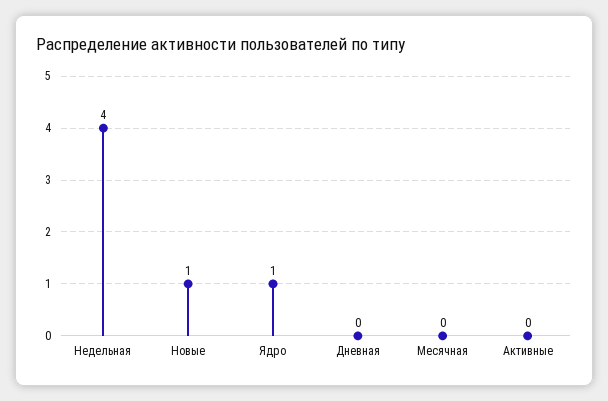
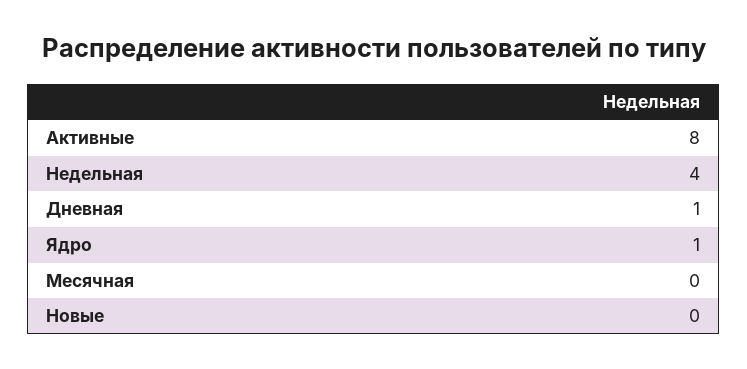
Новые: 1 -> 0
Дневная: 0 -> 1
Активные: 0 -> 8

